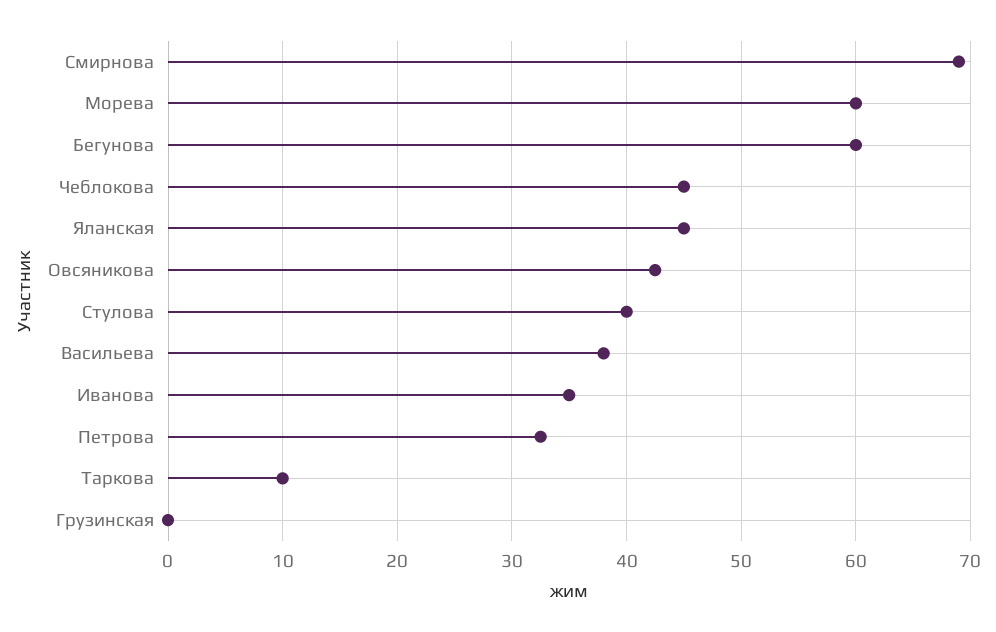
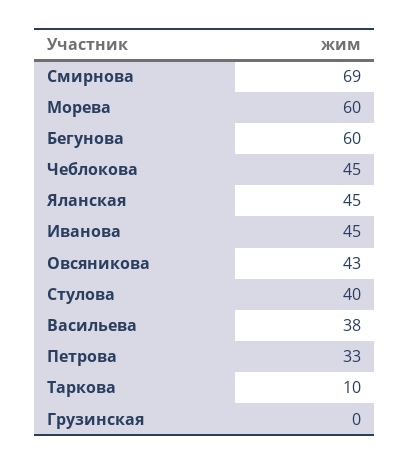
Иванова: 35 -> 45

